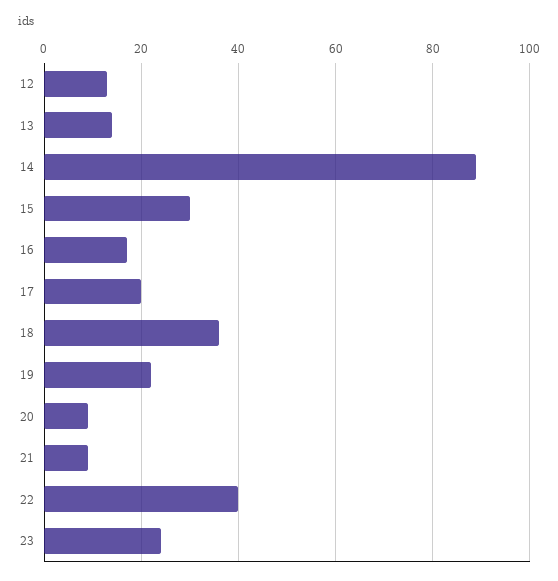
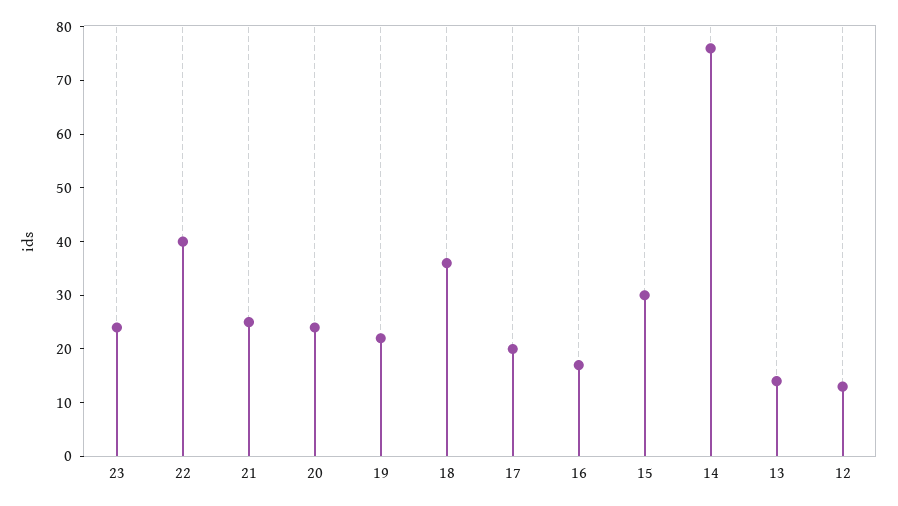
14: 90 -> 75
20: 10 -> 25
21: 10 -> 25

